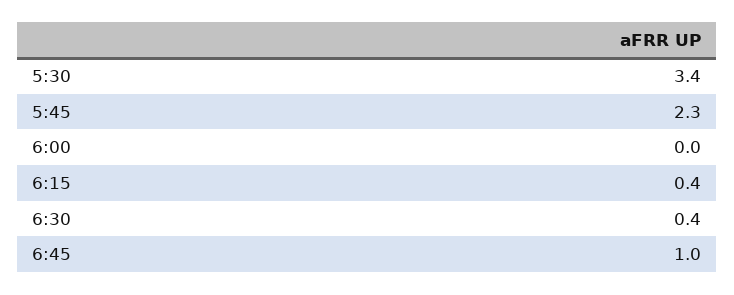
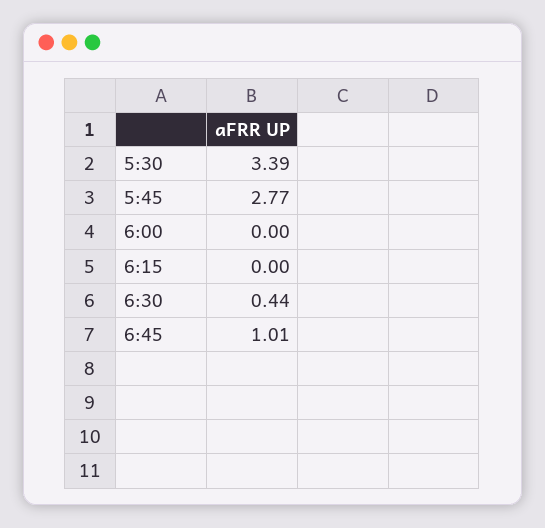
5:45: 2.3 -> 2.77
6:15: 0.4 -> 0

